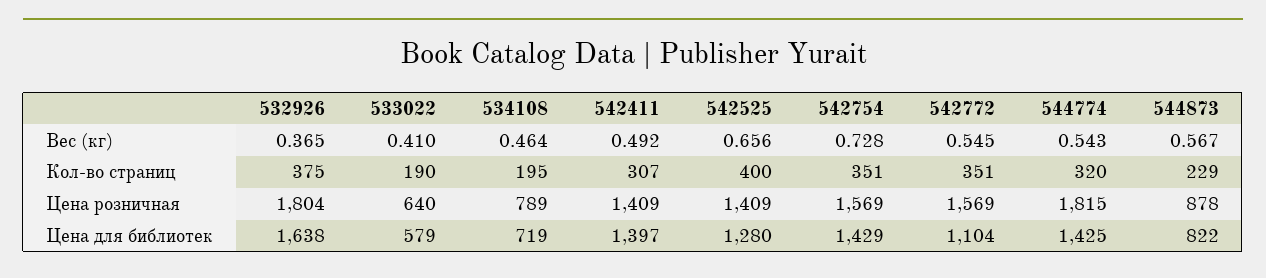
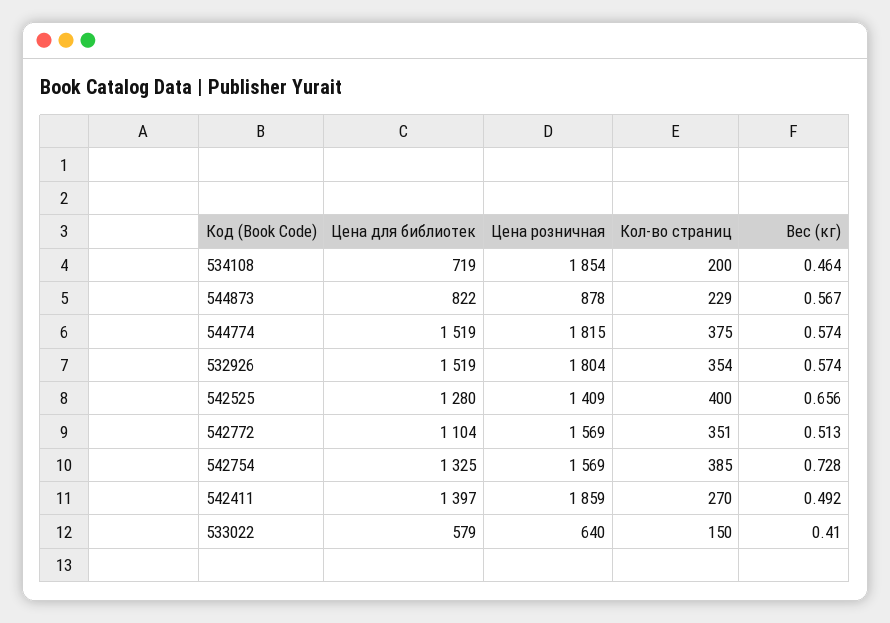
532926, Вес (кг): 0.365 -> 0.574
542772, Вес (кг): 0.545 -> 0.513
544774, Вес (кг): 0.543 -> 0.574
532926, Кол-во страниц: 375 -> 354
533022, Кол-во страниц: 190 -> 150
534108, Кол-во страниц: 195 -> 200
542411, Кол-во страниц: 307 -> 270
542754, Кол-во страниц: 351 -> 385
544774, Кол-во страниц: 320 -> 375
534108, Цена розничная: 789 -> 1854
542411, Цена розничная: 1409 -> 1859
532926, Цена для библиотек: 1638 -> 1519
542754, Цена для библиотек: 1429 -> 1325
544774, Цена для библиотек: 1425 -> 1519

